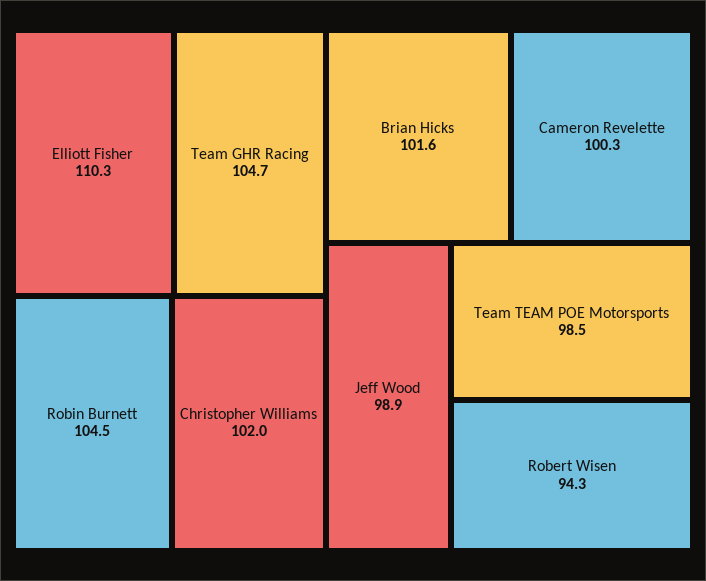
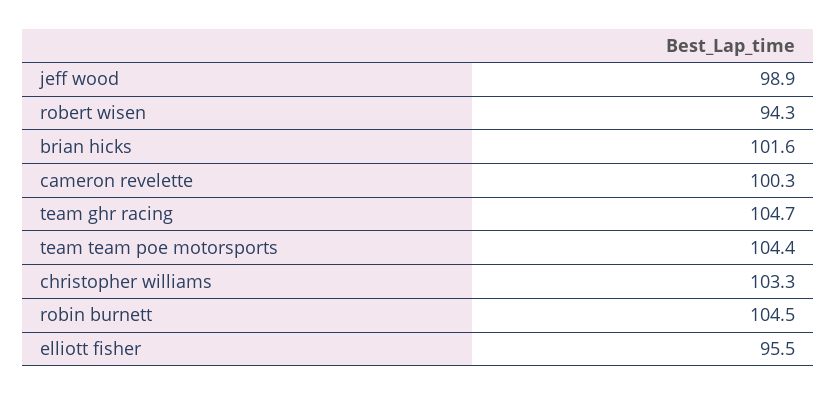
Elliott Fisher: 110.3 -> 95.5
Christopher Williams: 102 -> 103.3
Team TEAM POE Motorsports: 98.5 -> 104.4

